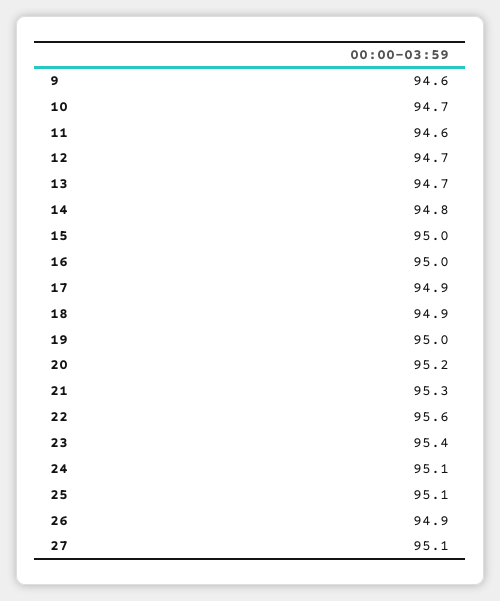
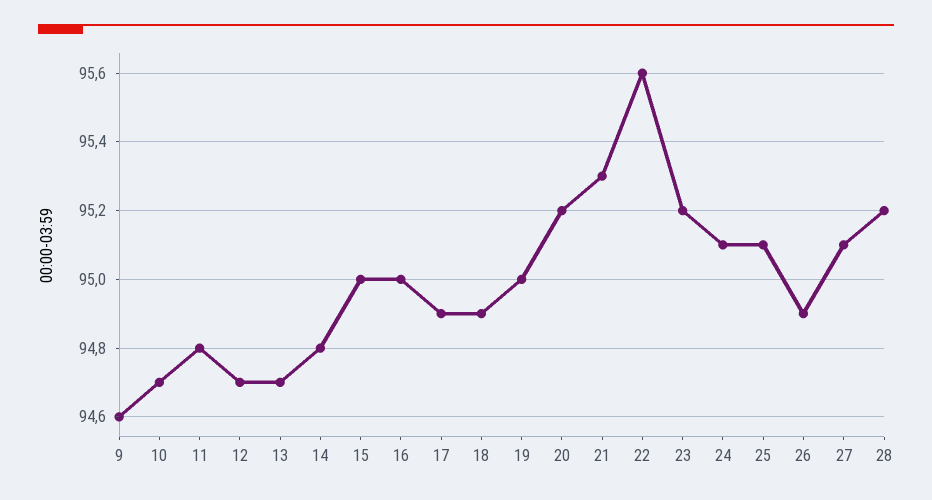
11: 94.6 -> 94.8
23: 95.4 -> 95.2
28: none -> 95.2

